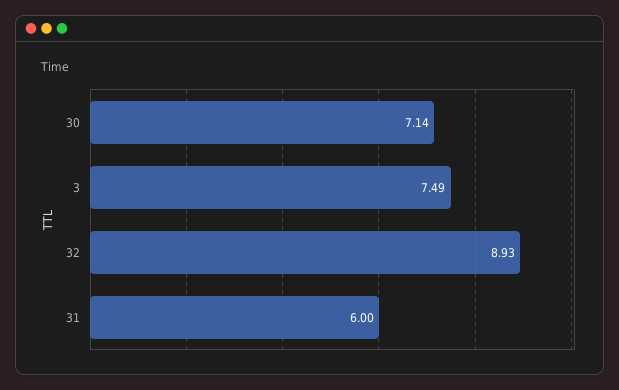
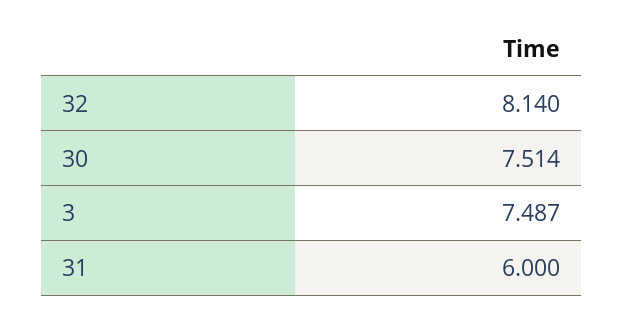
30: 7.14 -> 7.514
32: 8.93 -> 8.14

